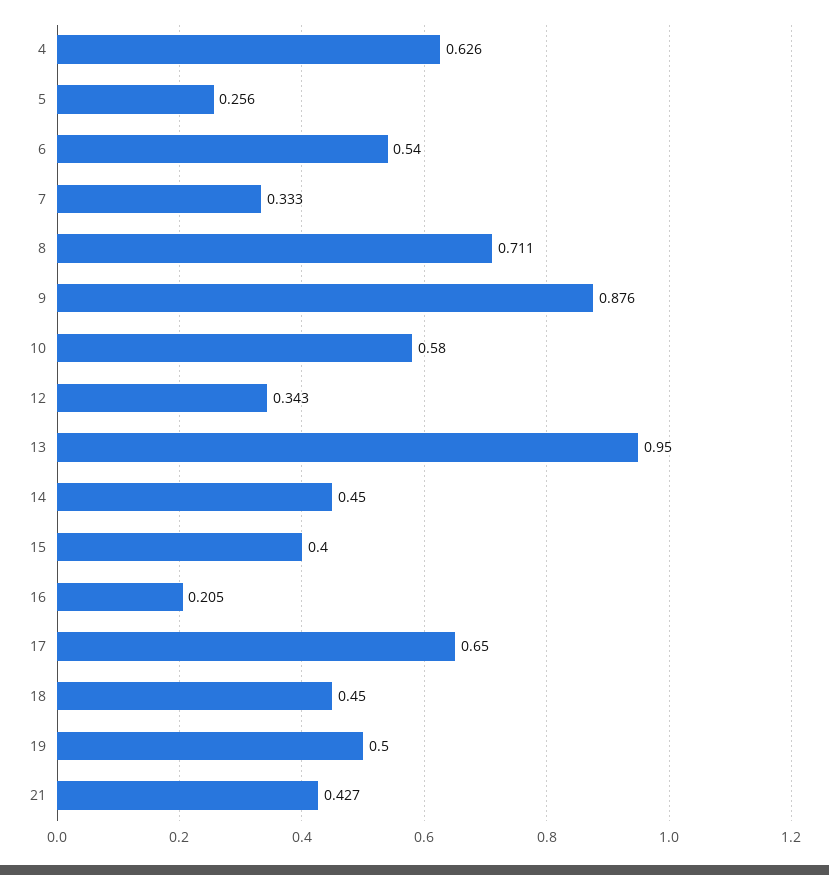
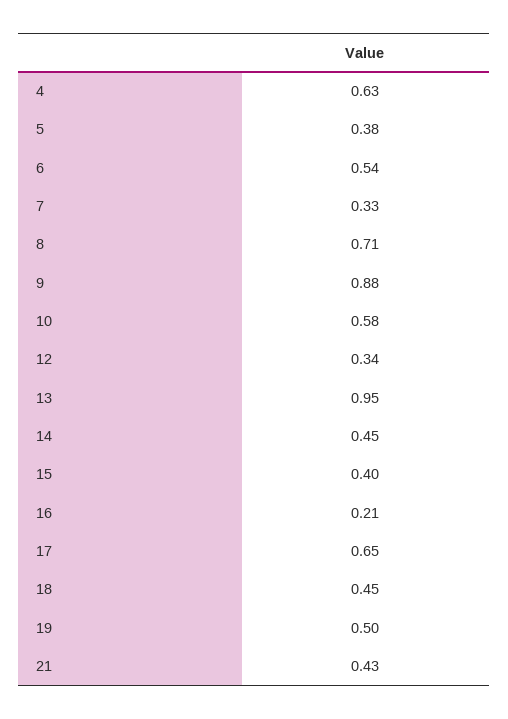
5: 0.256 -> 0.38

